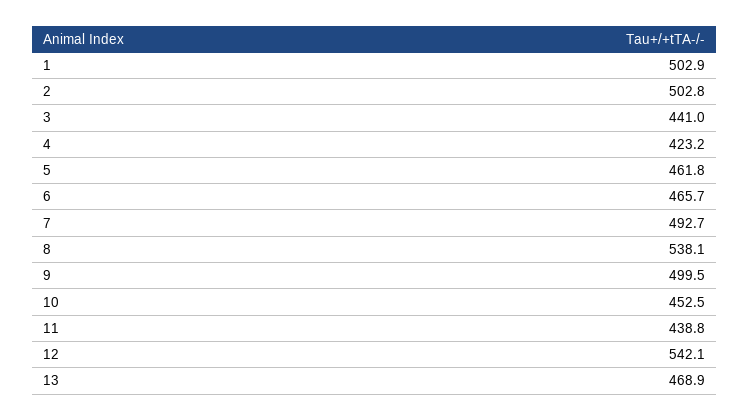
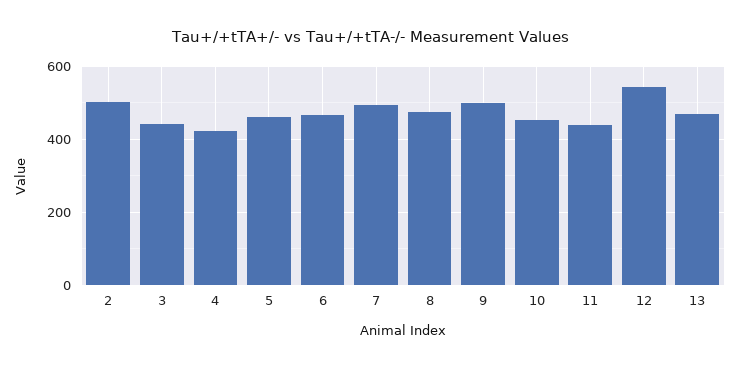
1: 502.9 -> none
8: 538.1 -> 480

